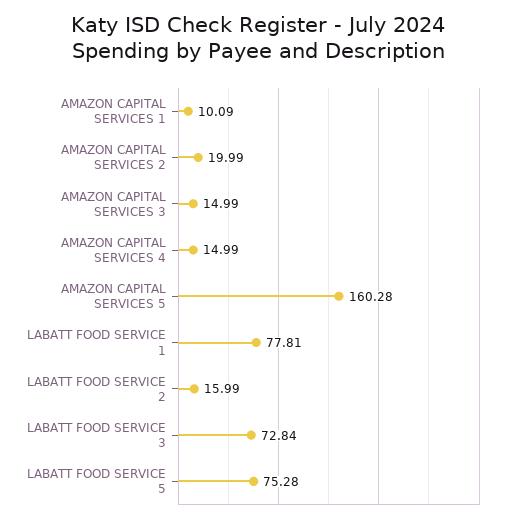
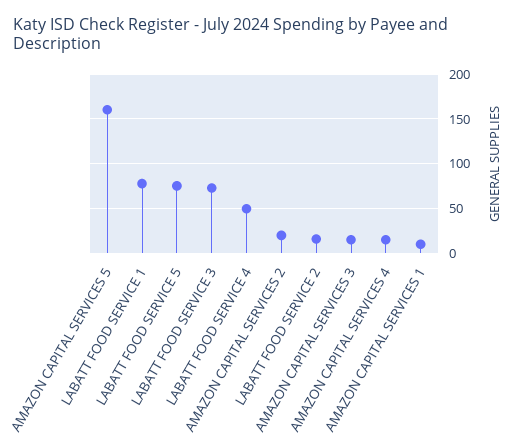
LABATT FOOD SERVICE 4: none -> 50

